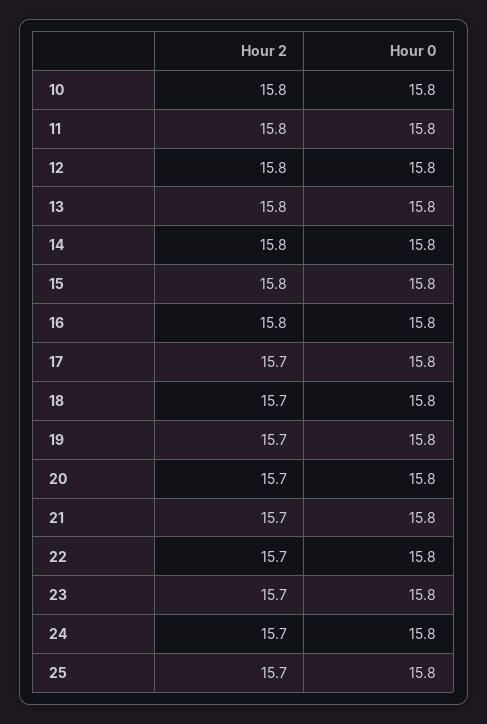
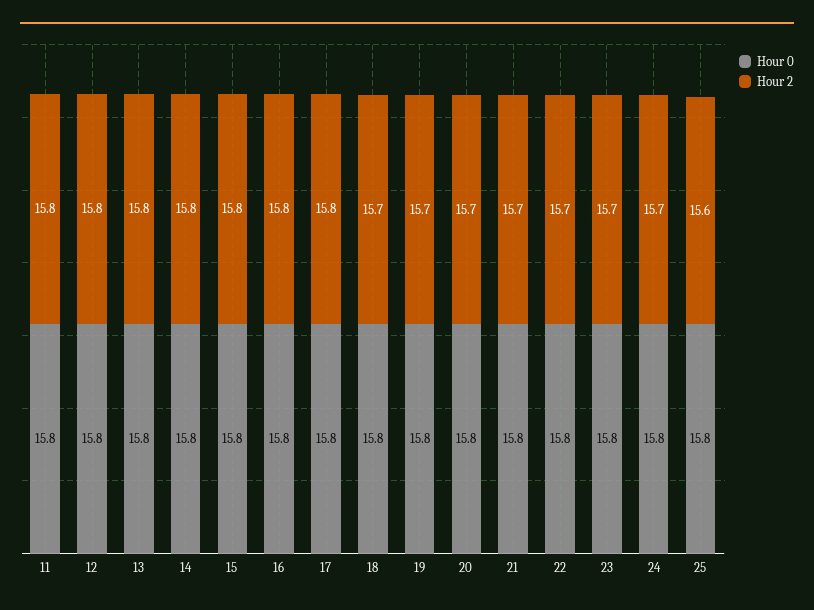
Hour 2, 10: 15.8 -> none
Hour 0, 10: 15.8 -> none
Hour 2, 17: 15.7 -> 15.8
Hour 2, 25: 15.7 -> 15.6

